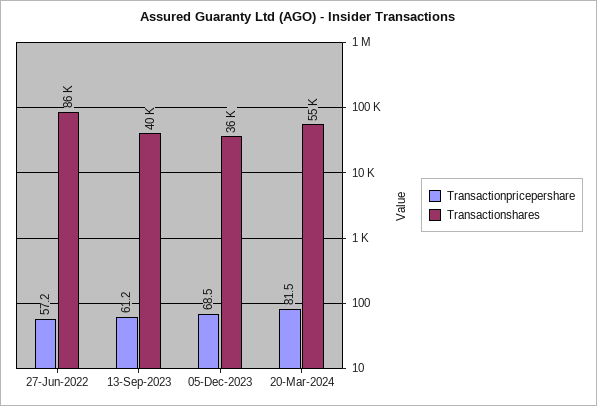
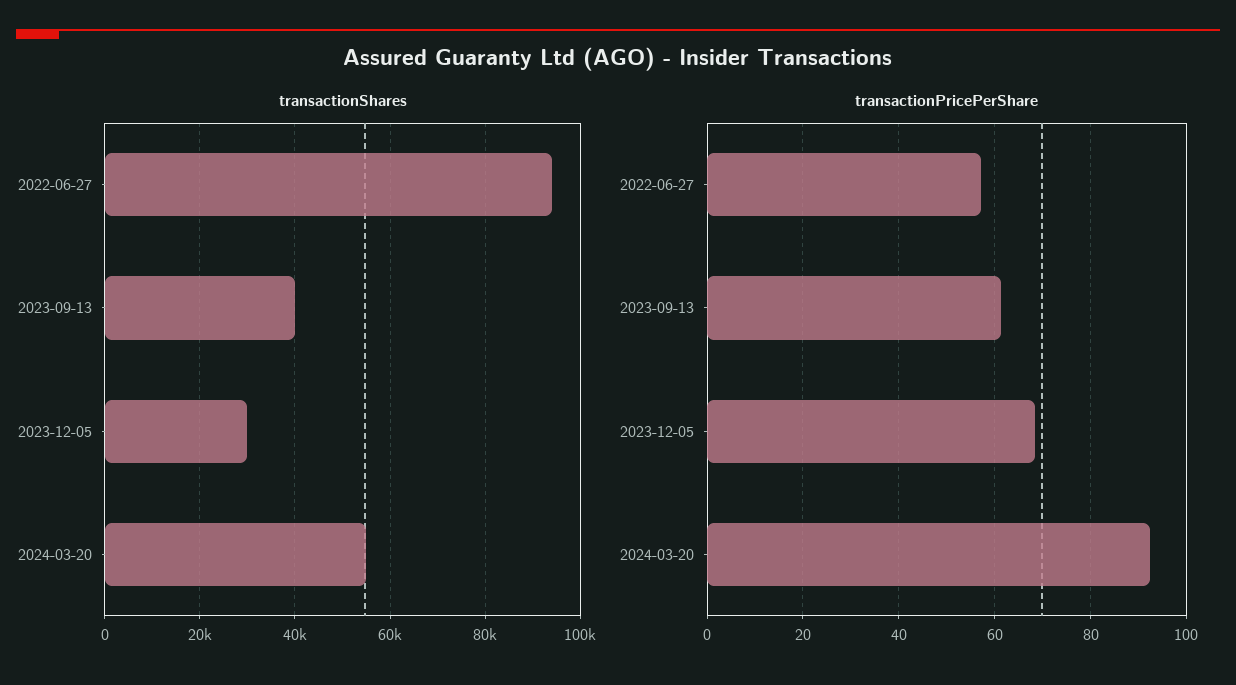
Transactionshares, 27-Jun-2022: 86000 -> 94000
Transactionshares, 05-Dec-2023: 36000 -> 30000
Transactionpricepershare, 20-Mar-2024: 81.5 -> 92

